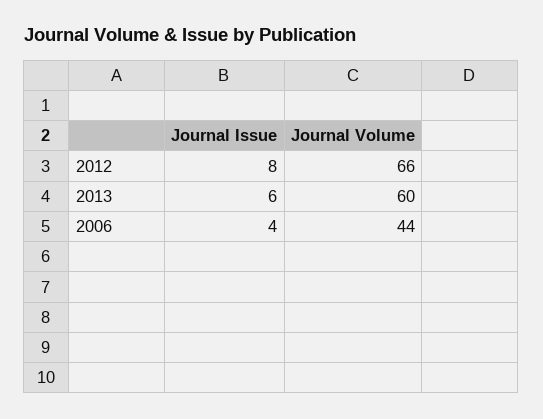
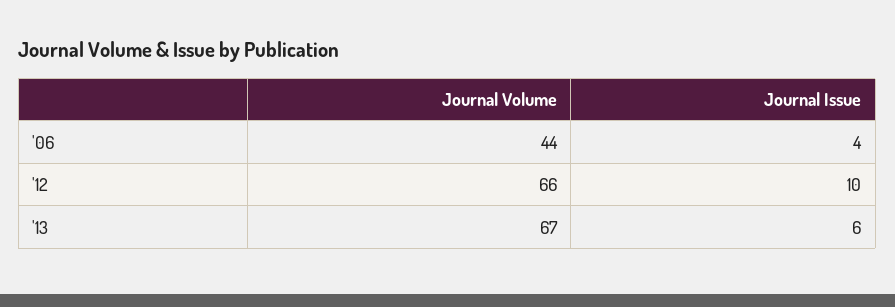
Journal Issue, 2012: 8 -> 10
Journal Volume, 2013: 60 -> 67

